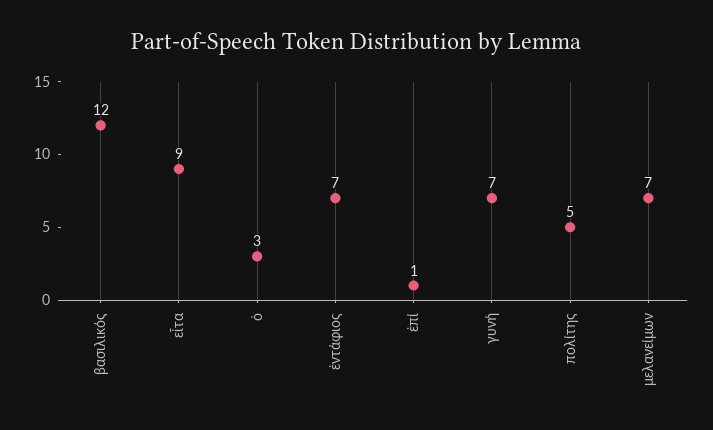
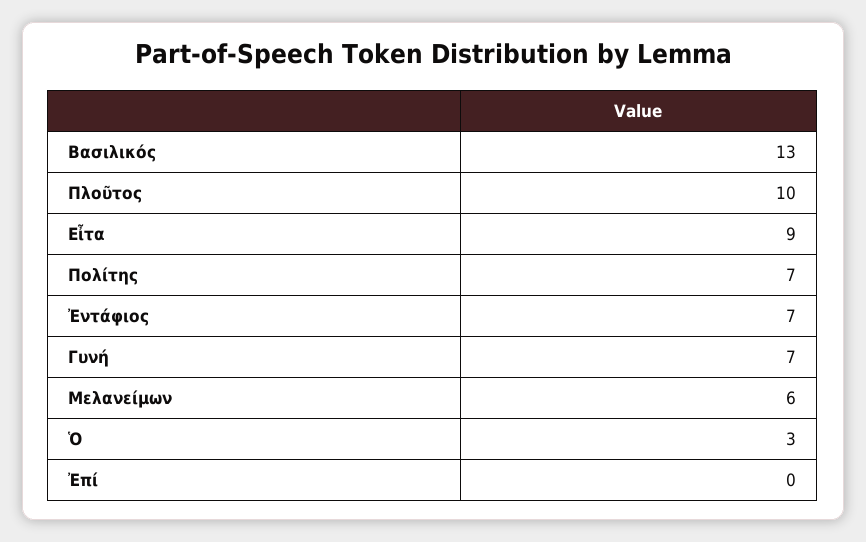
βασιλικός: 12 -> 13
ἐπί: 1 -> 0
πολίτης: 5 -> 7
μελανείμων: 7 -> 6
Πλοῦτος: none -> 10

